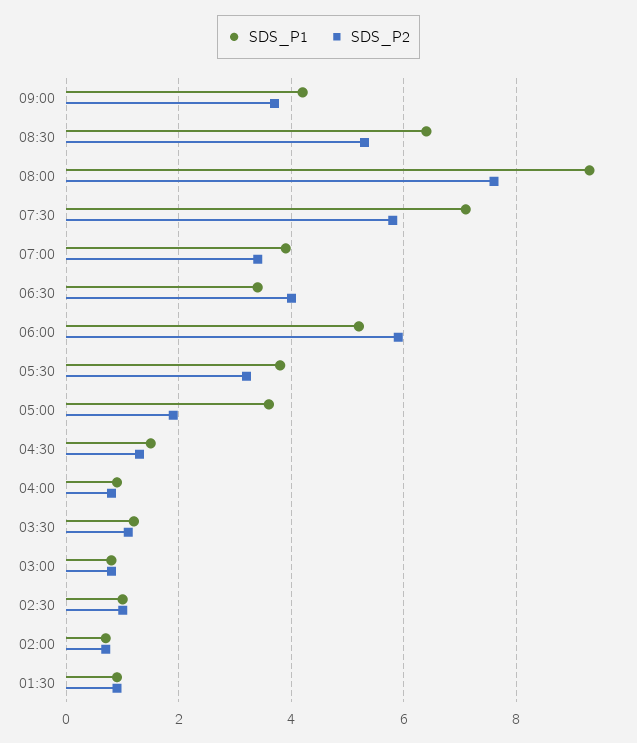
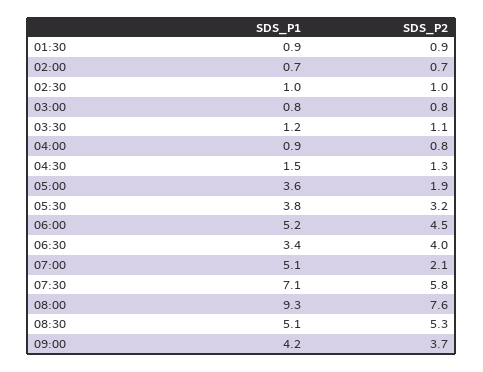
SDS_P1, 08:30: 6.5 -> 5.1
SDS_P1, 07:00: 4 -> 5.1
SDS_P2, 07:00: 3.5 -> 2.1
SDS_P2, 06:00: 6 -> 4.5

